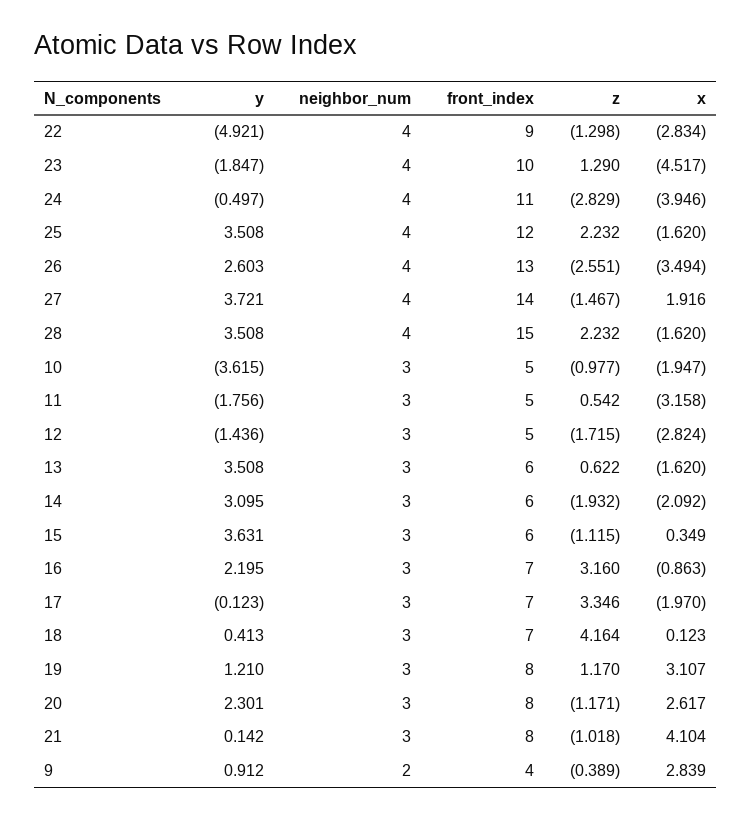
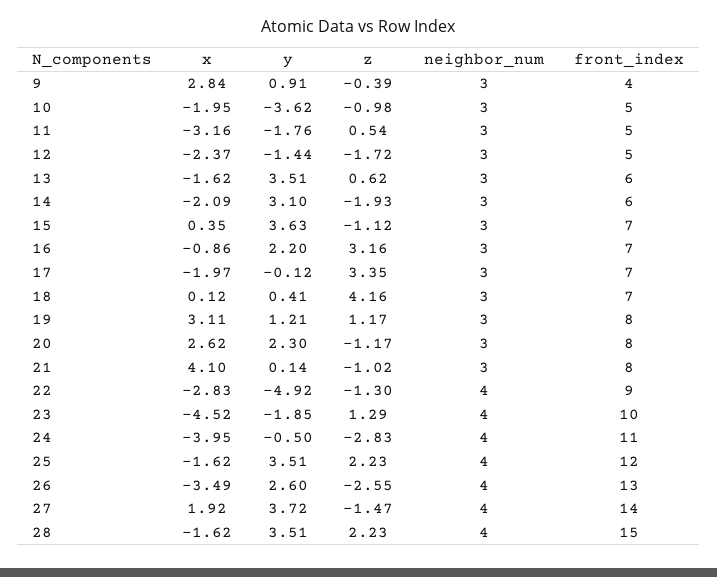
x, 12: -2.824 -> -2.37
front_index, 15: 6 -> 7
neighbor_num, 9: 2 -> 3

